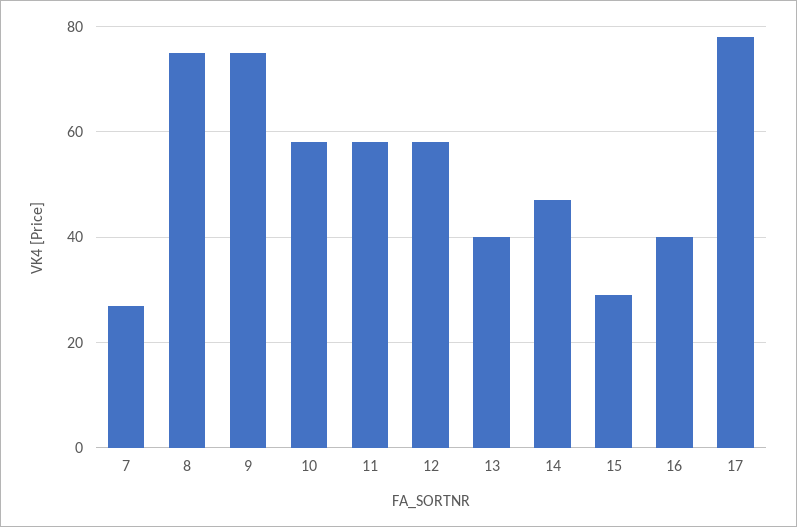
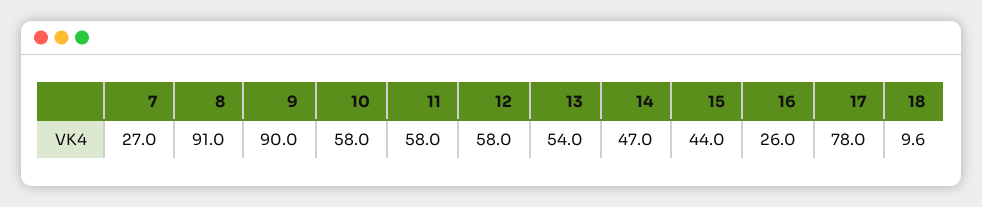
8: 75 -> 91
9: 75 -> 90
13: 40 -> 54
15: 30 -> 44
16: 40 -> 26
18: none -> 9.6

